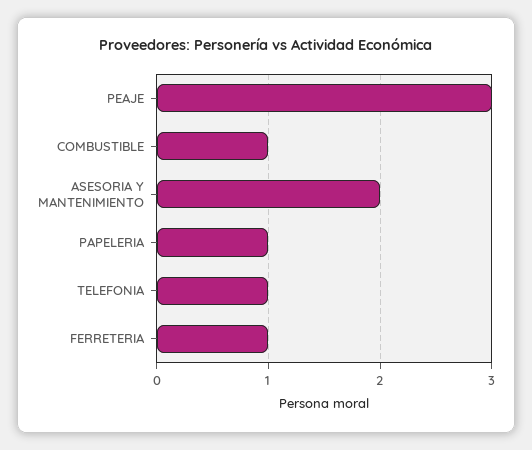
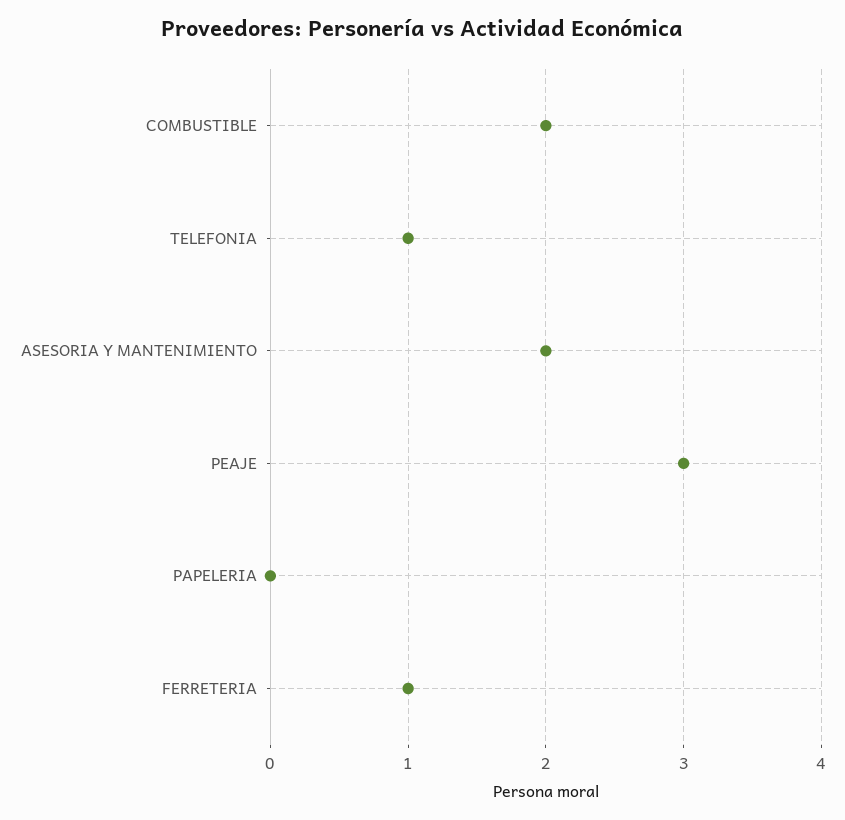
COMBUSTIBLE: 1 -> 2
PAPELERIA: 1 -> 0

